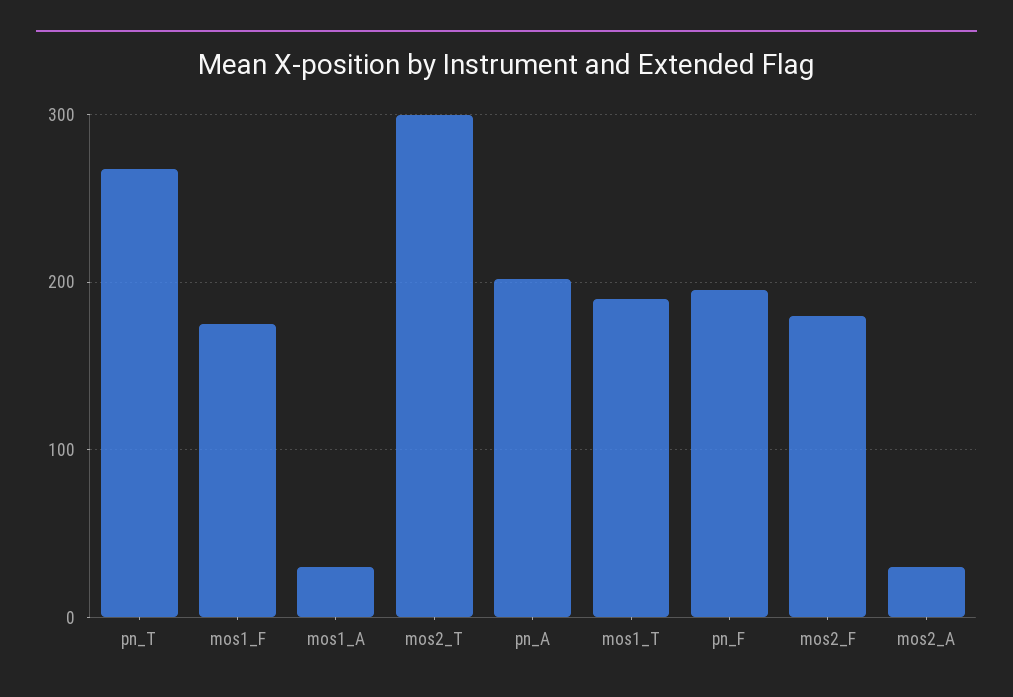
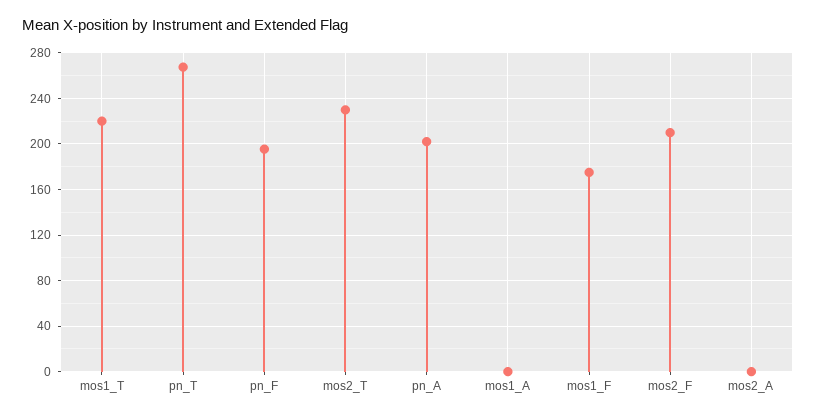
mos1_A: 30 -> 0
mos2_T: 300 -> 230
mos1_T: 190 -> 220
mos2_F: 180 -> 210
mos2_A: 30 -> 0

